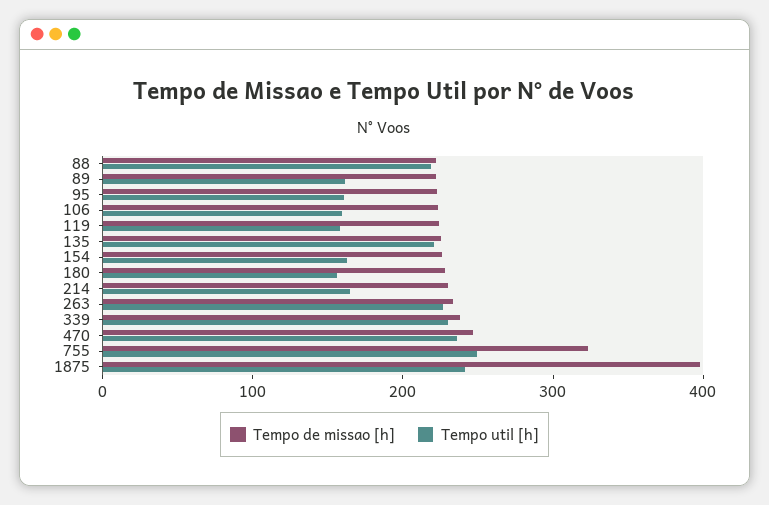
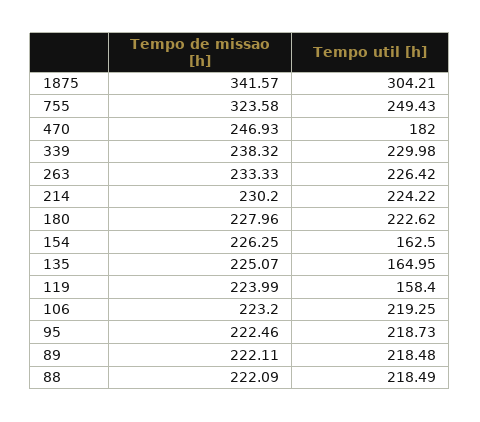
Tempo util [h], 89: 160 -> 218.48
Tempo util [h], 95: 160 -> 218.73
Tempo util [h], 106: 160 -> 219.25
Tempo util [h], 135: 220 -> 164.95
Tempo util [h], 180: 160 -> 222.62
Tempo util [h], 214: 160 -> 224.22
Tempo util [h], 470: 240 -> 182
Tempo de missao [h], 1875: 400 -> 341.57
Tempo util [h], 1875: 240 -> 304.21

